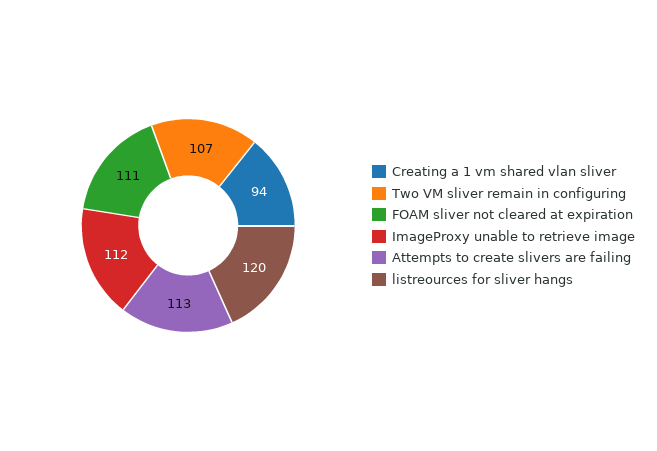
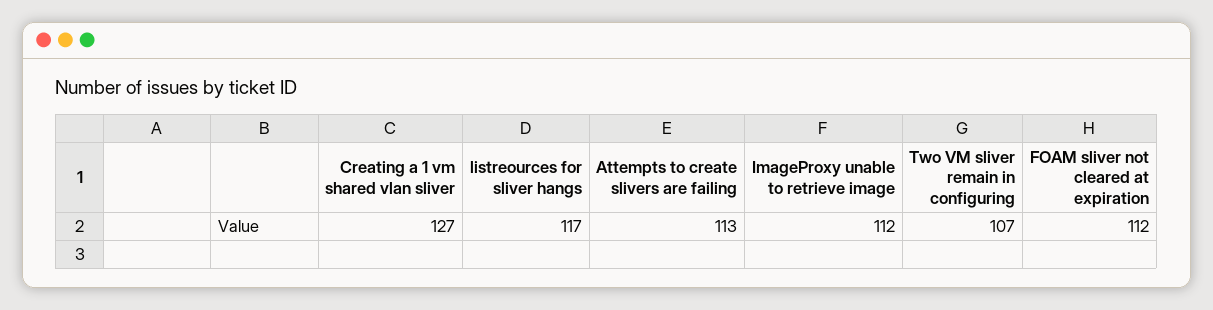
Creating a 1 vm shared vlan sliver: 94 -> 127
FOAM sliver not cleared at expiration: 111 -> 112
listreources for sliver hangs: 120 -> 117

